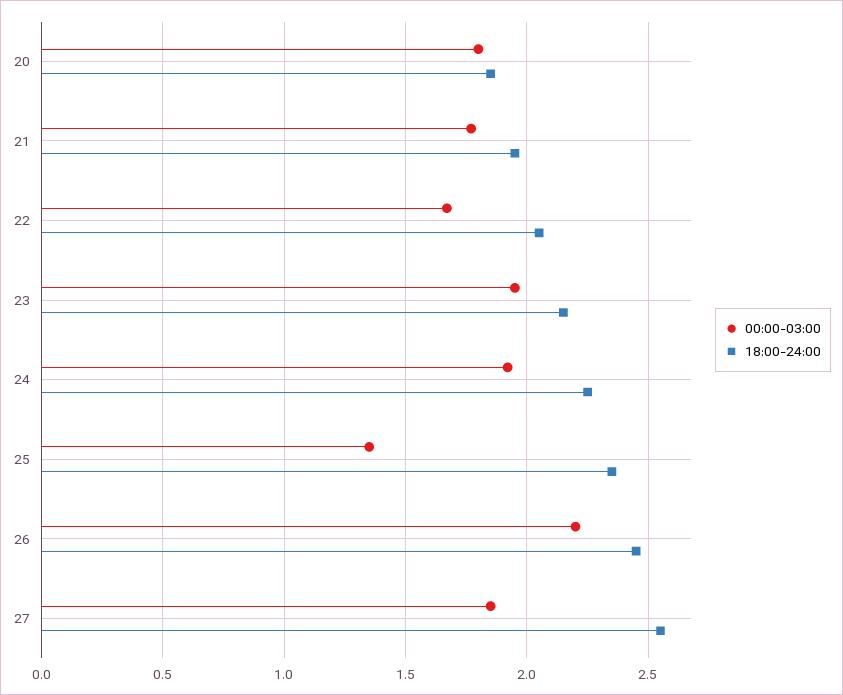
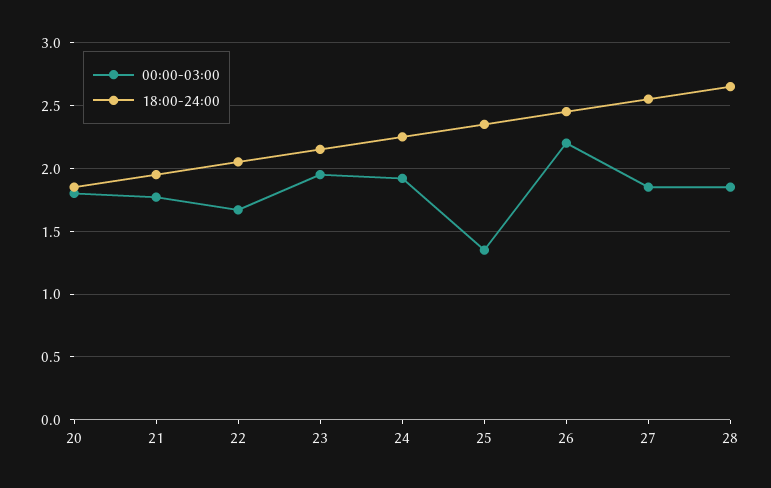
00:00-03:00, 28: none -> 1.85
18:00-24:00, 28: none -> 2.65

